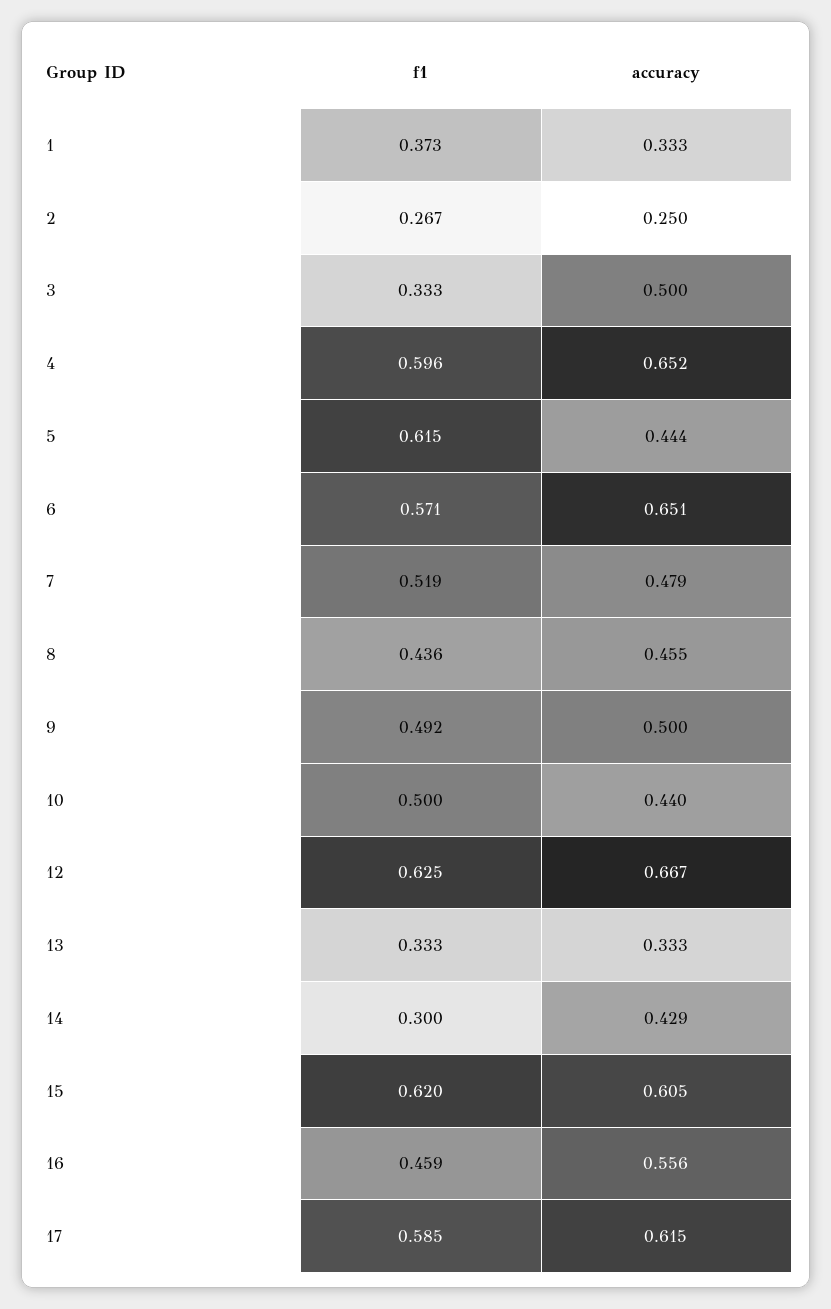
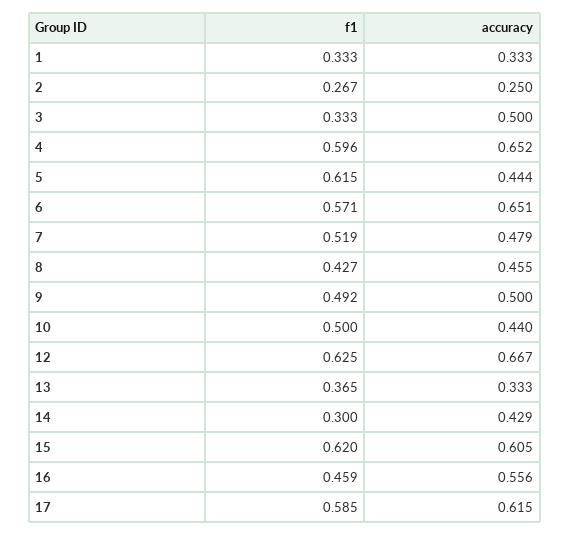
f1, 1: 0.373 -> 0.333
f1, 8: 0.436 -> 0.427
f1, 13: 0.333 -> 0.365

